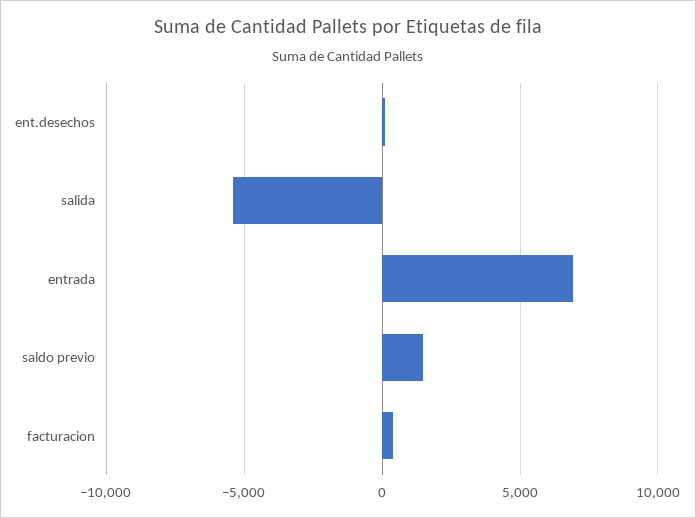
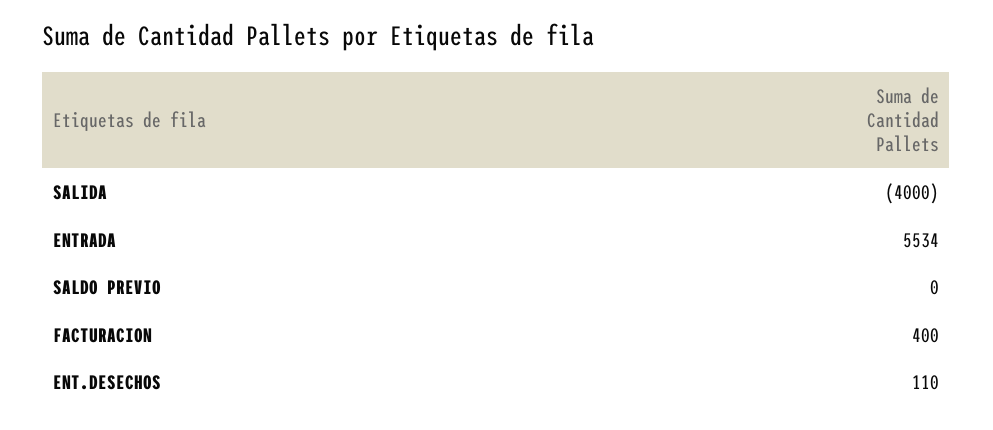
salida: -5500 -> -4000
entrada: 7000 -> 5534
saldo previo: 1500 -> 0

